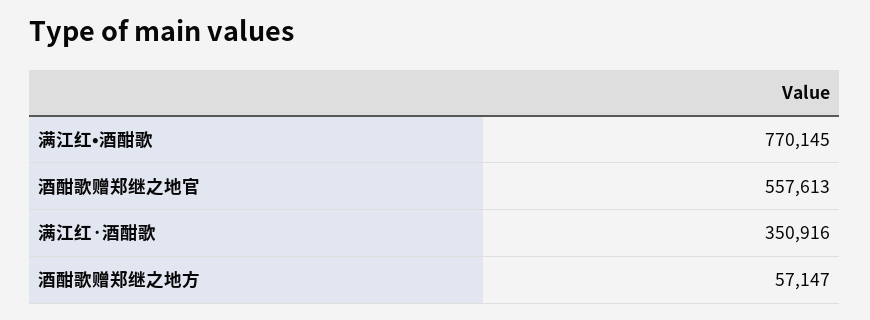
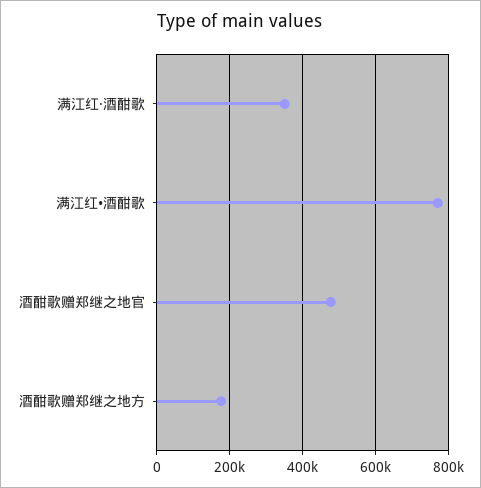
酒酣歌赠郑继之地官: 557613 -> 480000
酒酣歌赠郑继之地方: 57147 -> 180000

